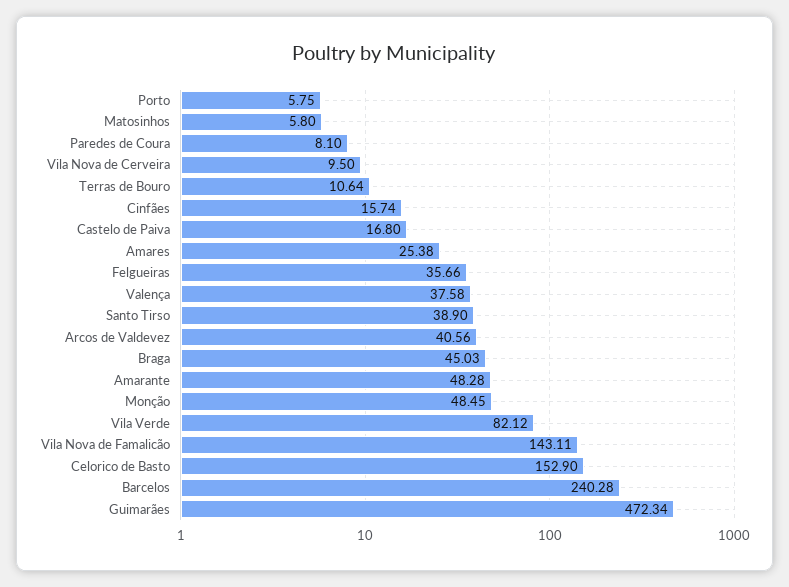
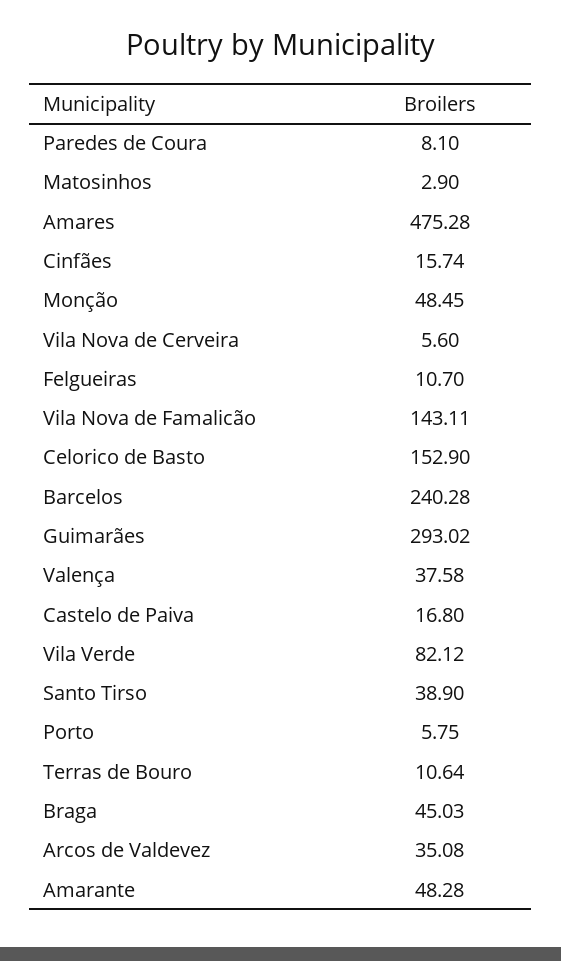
Matosinhos: 5.8 -> 2.9
Vila Nova de Cerveira: 9.5 -> 5.6
Amares: 25.38 -> 475.28
Felgueiras: 35.66 -> 10.7
Arcos de Valdevez: 40.56 -> 35.08
Guimarães: 472.34 -> 293.02

